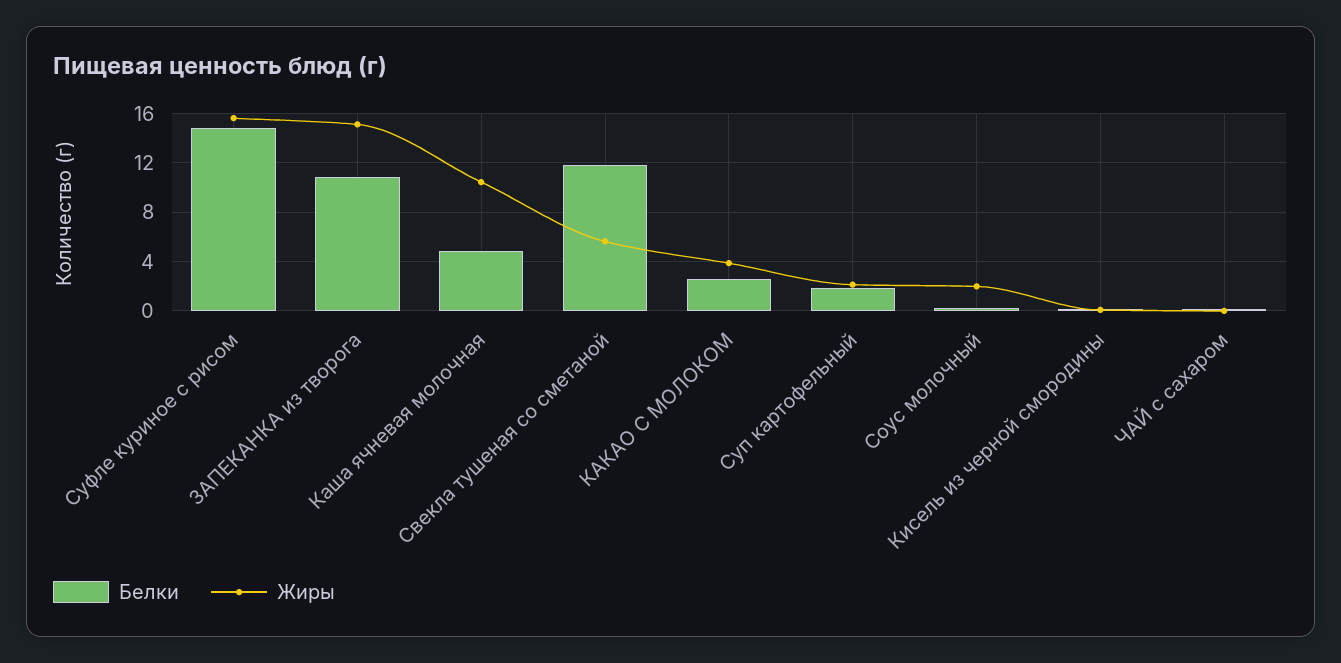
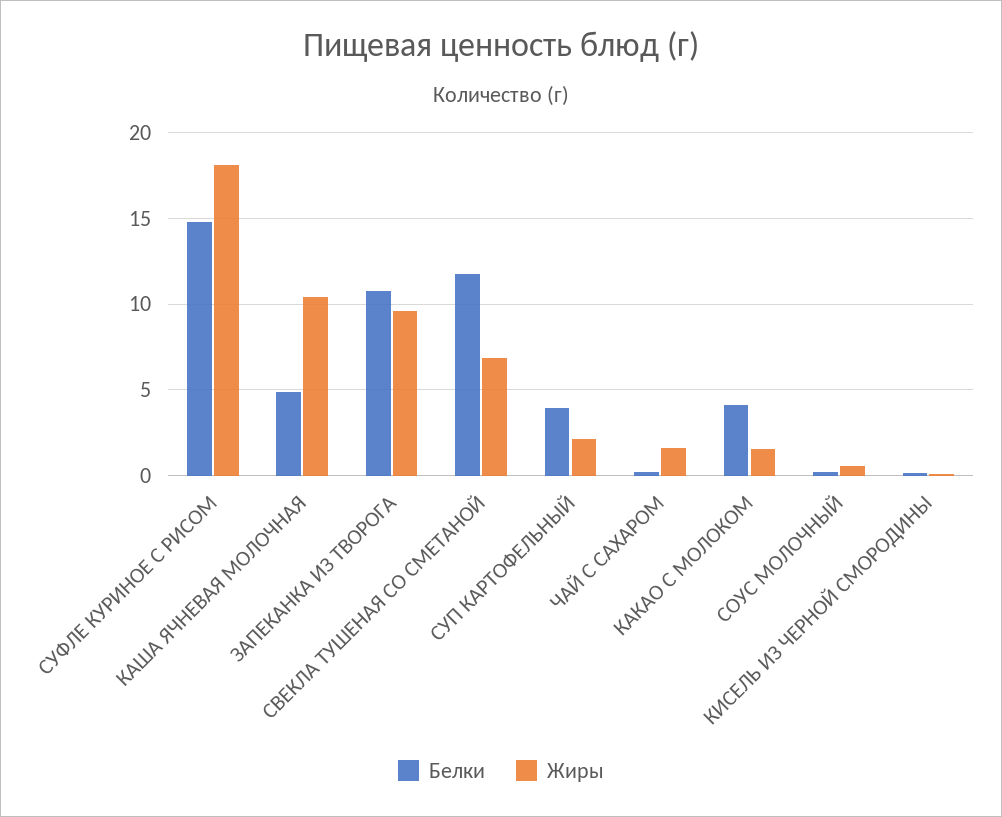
Жиры, Суфле куриное с рисом: 15.5 -> 18
Жиры, ЗАПЕКАНКА из творога: 15 -> 9.5
Жиры, Свекла тушеная со сметаной: 5.5 -> 7
Белки, КАКАО С МОЛОКОМ: 2.5 -> 4
Жиры, КАКАО С МОЛОКОМ: 4 -> 1.5
Белки, Суп картофельный: 2 -> 4
Жиры, Соус молочный: 2 -> 0.5
Жиры, ЧАЙ с сахаром: 0 -> 1.5

